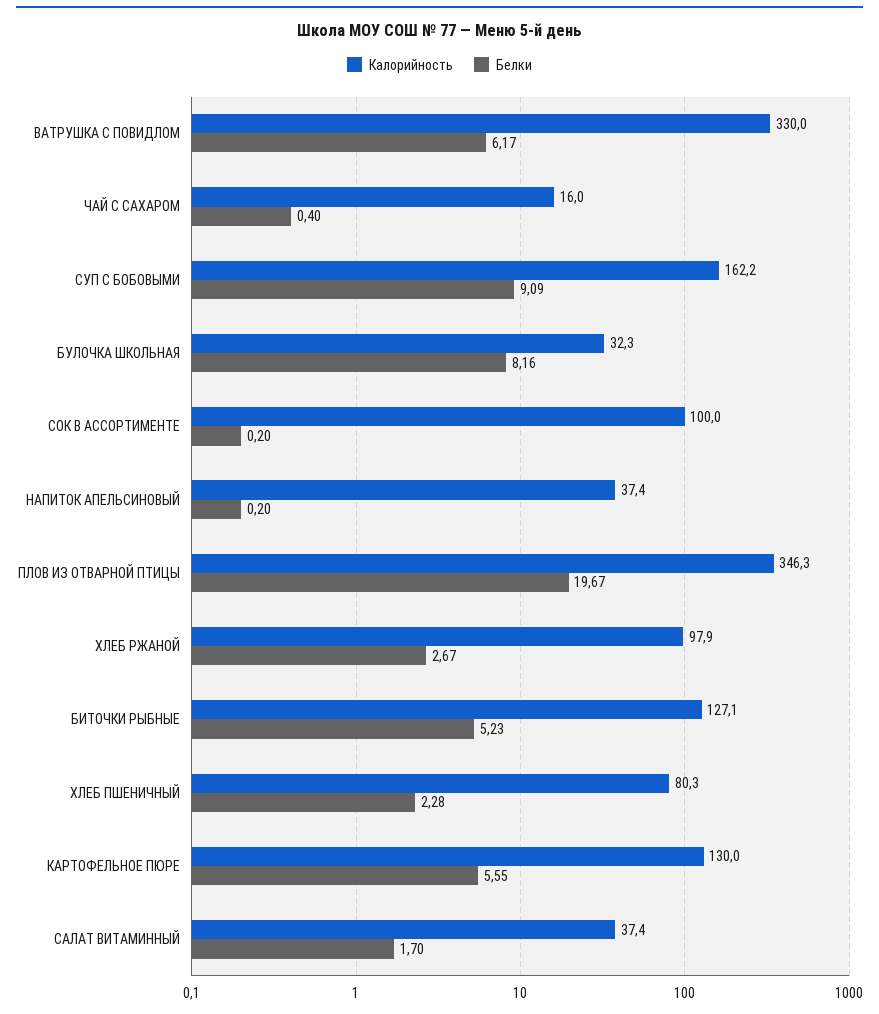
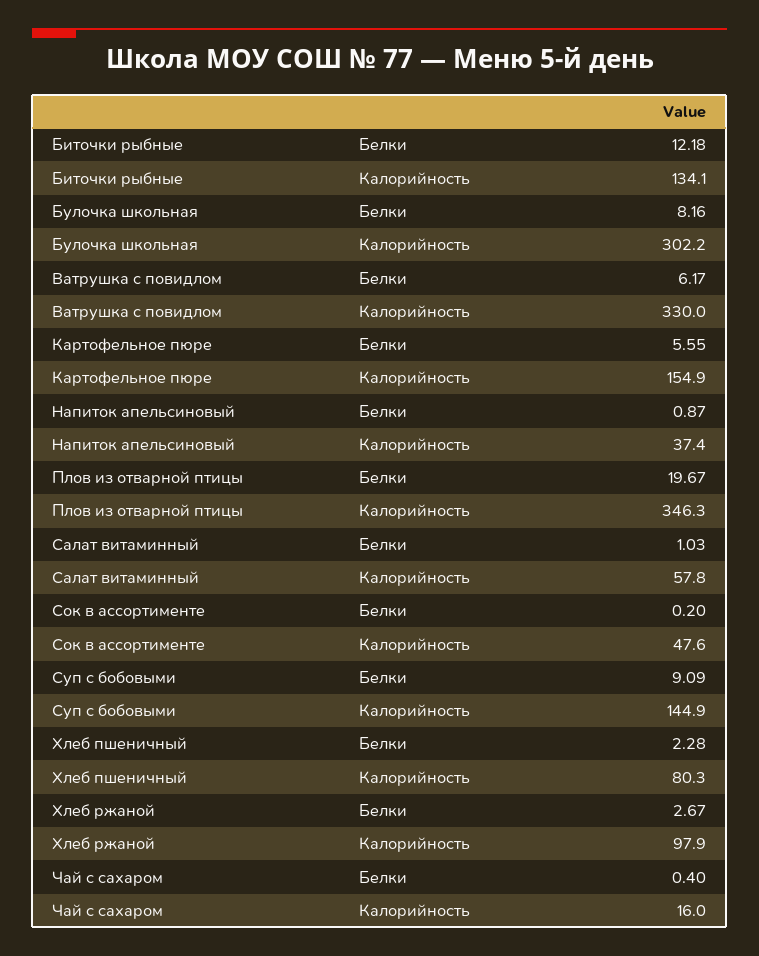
Калорийность, СУП С БОБОВЫМИ: 162.2 -> 144.9
Калорийность, БУЛОЧКА ШКОЛЬНАЯ: 32.3 -> 302.2
Калорийность, СОК В АССОРТИМЕНТЕ: 100 -> 47.6
Белки, НАПИТОК АПЕЛЬСИНОВЫЙ: 0.2 -> 0.87
Калорийность, БИТОЧКИ РЫБНЫЕ: 127.1 -> 134.1
Белки, БИТОЧКИ РЫБНЫЕ: 5.23 -> 12.18
Калорийность, КАРТОФЕЛЬНОЕ ПЮРЕ: 130 -> 154.9
Калорийность, САЛАТ ВИТАМИННЫЙ: 37.4 -> 57.8
Белки, САЛАТ ВИТАМИННЫЙ: 1.7 -> 1.03

